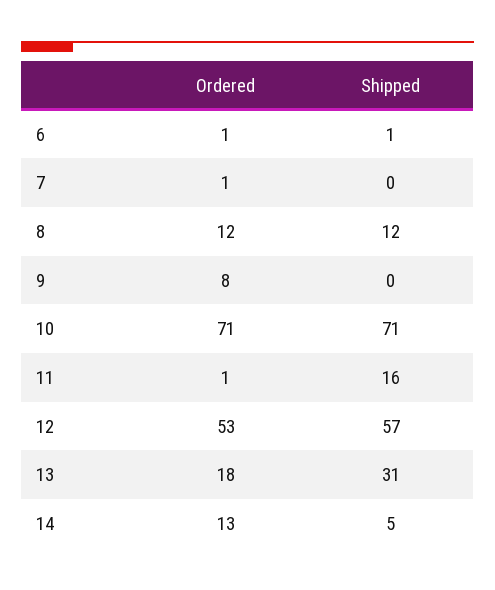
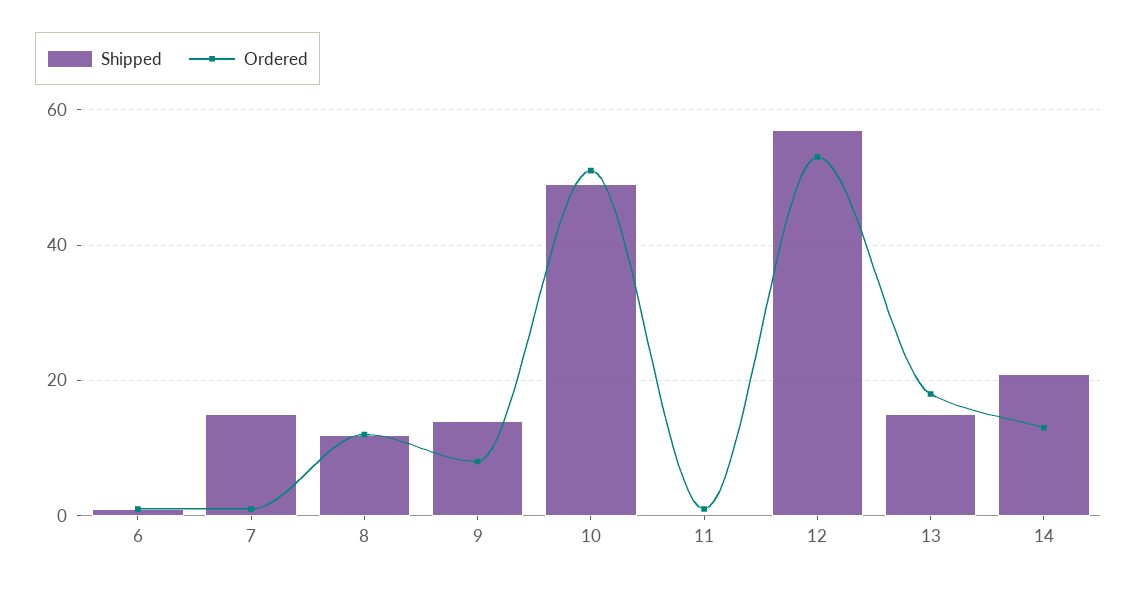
Shipped, 7: 0 -> 15
Shipped, 9: 0 -> 15
Ordered, 10: 71 -> 50
Shipped, 10: 71 -> 50
Shipped, 11: 16 -> 0
Shipped, 13: 31 -> 15
Shipped, 14: 5 -> 20

